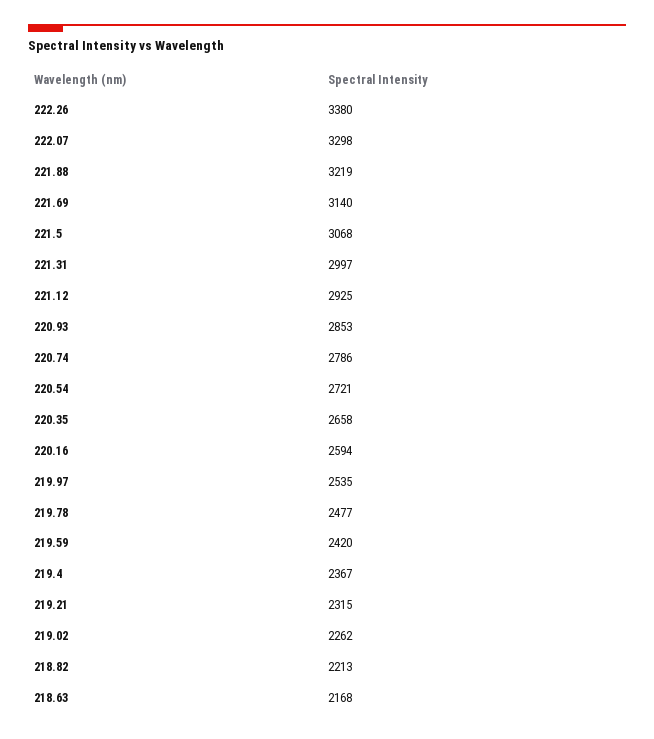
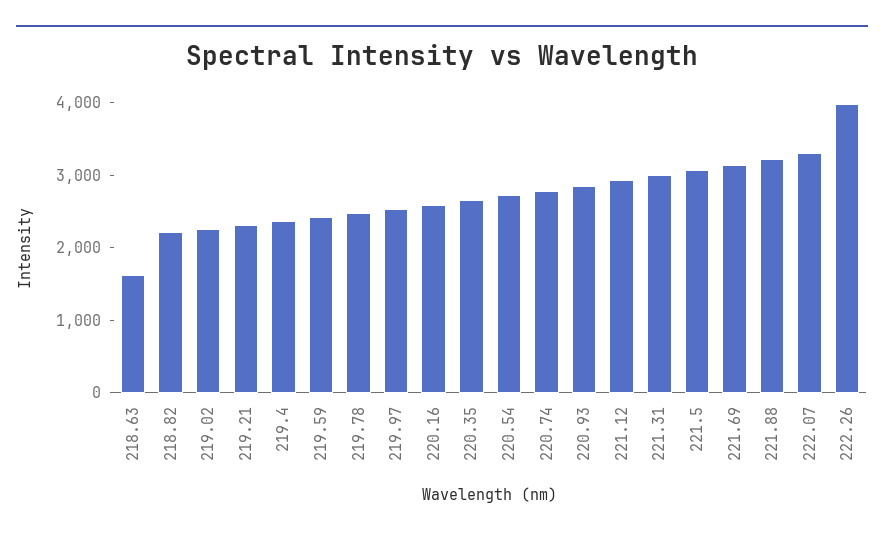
222.26: 3380 -> 4000
218.63: 2168 -> 1600

